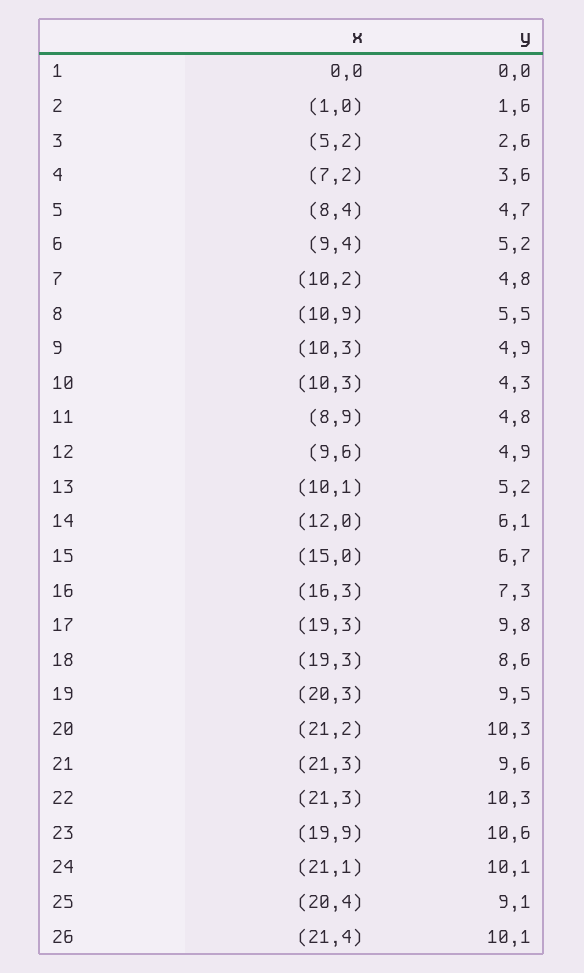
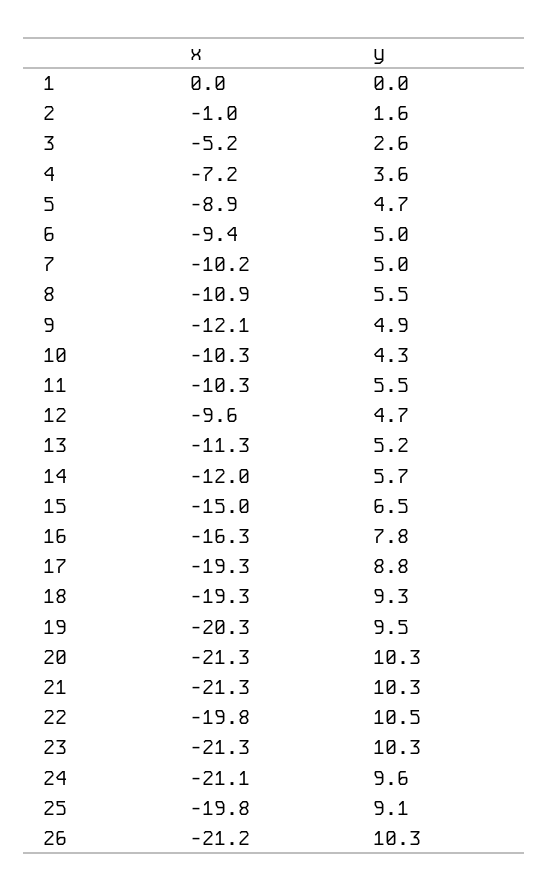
x, 5: -8.4 -> -8.9
y, 6: 5.2 -> 5
y, 7: 4.8 -> 5
x, 9: -10.3 -> -12.1
x, 11: -8.9 -> -10.3
y, 11: 4.8 -> 5.5
y, 12: 4.9 -> 4.7
x, 13: -10.1 -> -11.3
y, 14: 6.1 -> 5.7
y, 15: 6.7 -> 6.5
y, 16: 7.3 -> 7.8
y, 17: 9.8 -> 8.8
y, 18: 8.6 -> 9.3
x, 20: -21.2 -> -21.3
y, 21: 9.6 -> 10.3
x, 22: -21.3 -> -19.8
y, 22: 10.3 -> 10.5
x, 23: -19.9 -> -21.3
y, 23: 10.6 -> 10.3
y, 24: 10.1 -> 9.6
x, 25: -20.4 -> -19.8
x, 26: -21.4 -> -21.2
y, 26: 10.1 -> 10.3

